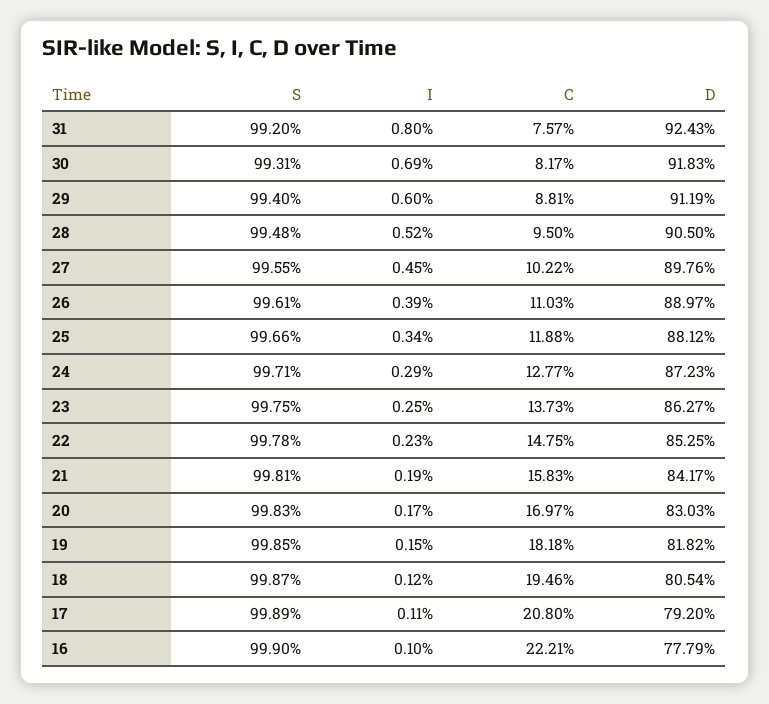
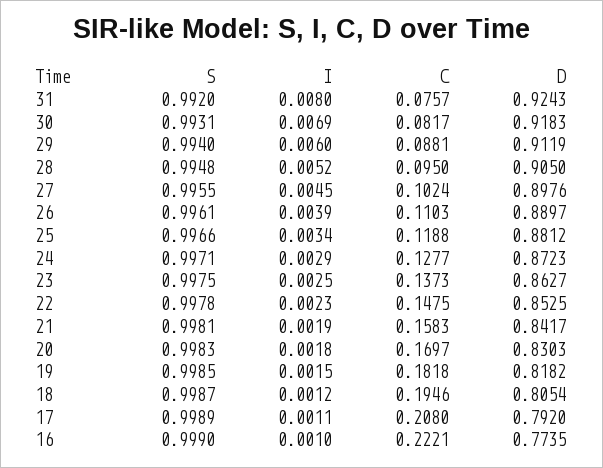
C, 27: 0.1022 -> 0.1024
I, 20: 0.0017 -> 0.0018
D, 16: 0.7779 -> 0.7735

